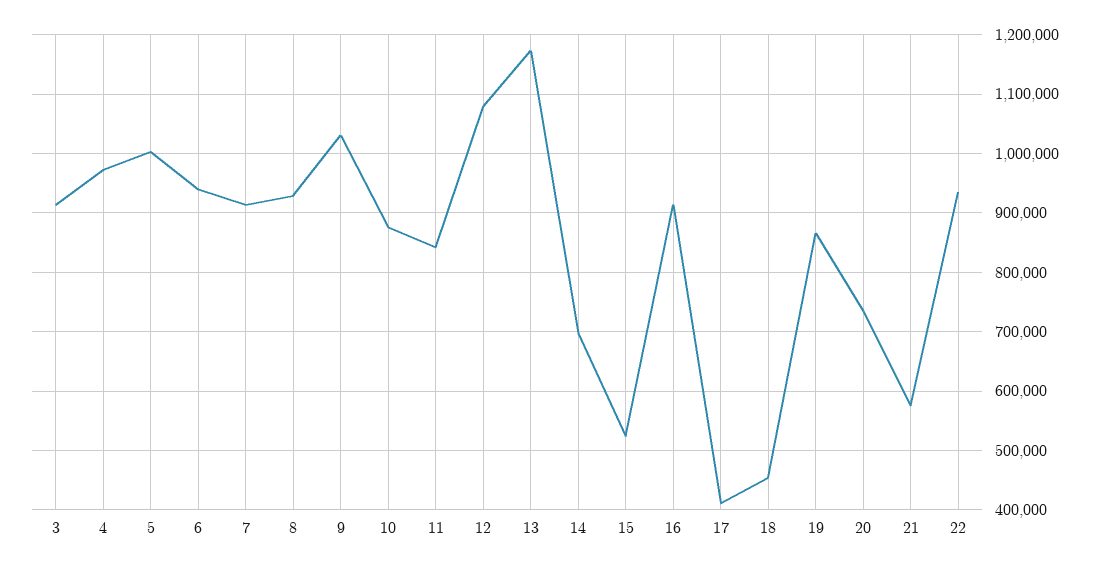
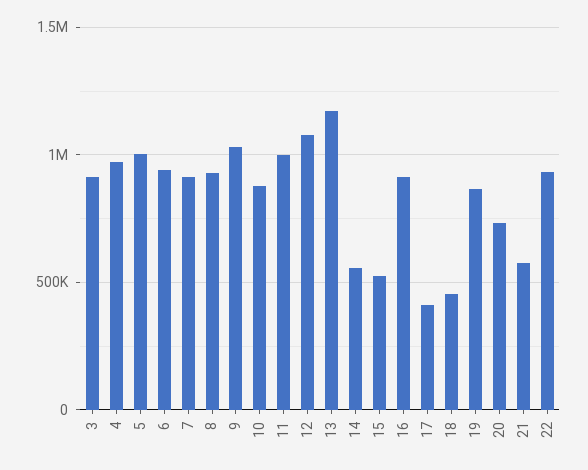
11: 840000 -> 1000000
14: 700000 -> 550000

